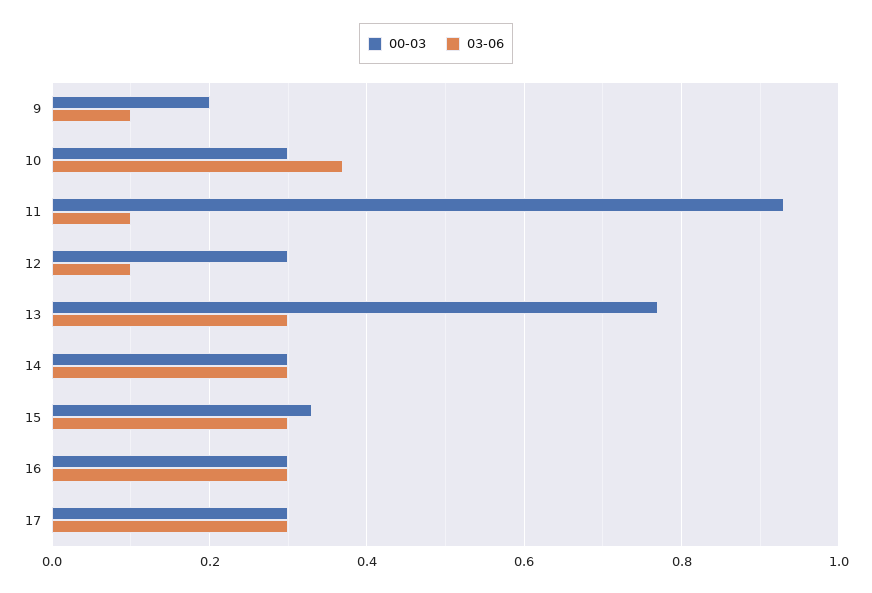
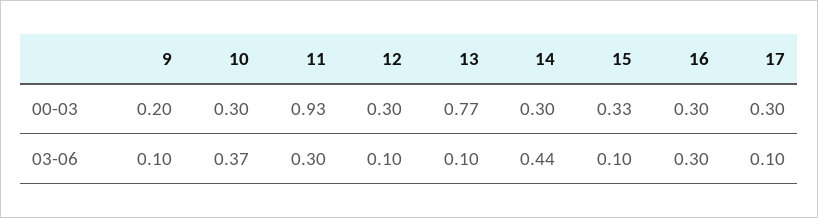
03-06, 11: 0.1 -> 0.3
03-06, 13: 0.3 -> 0.1
03-06, 14: 0.3 -> 0.44
03-06, 15: 0.3 -> 0.1
03-06, 17: 0.3 -> 0.1

